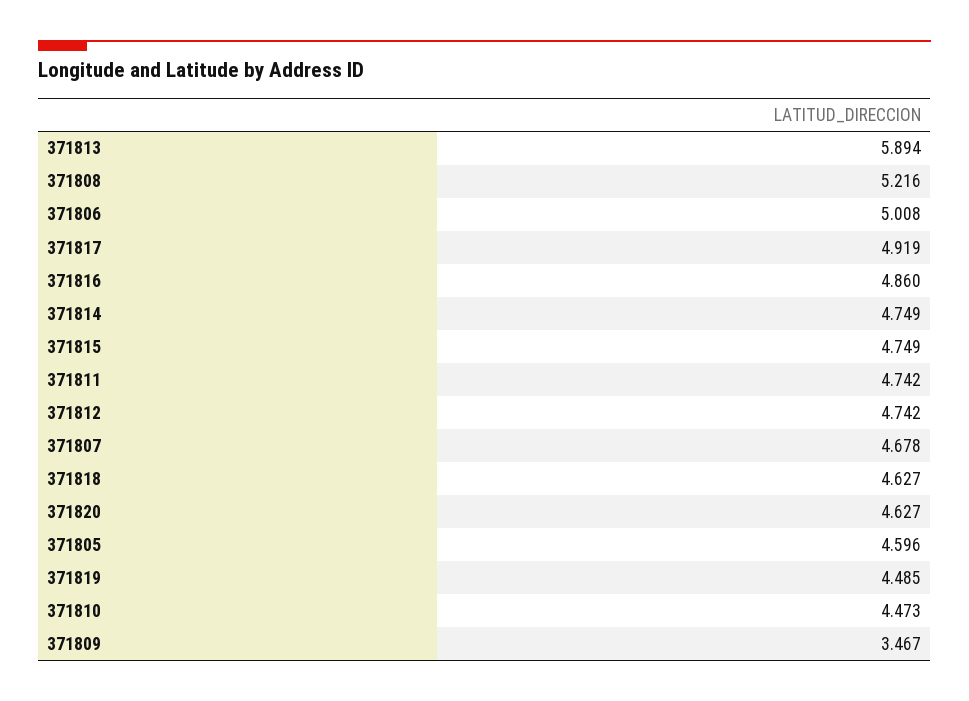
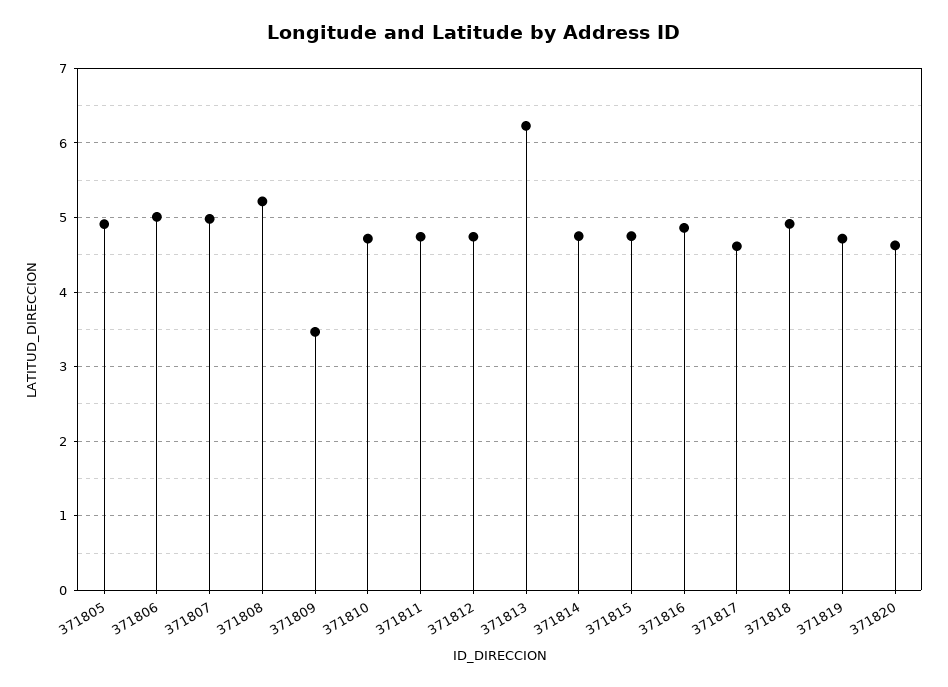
371813: 5.894 -> 6.2
371817: 4.919 -> 4.6
371807: 4.678 -> 5
371818: 4.627 -> 4.9
371805: 4.596 -> 4.9
371819: 4.485 -> 4.7
371810: 4.473 -> 4.7

